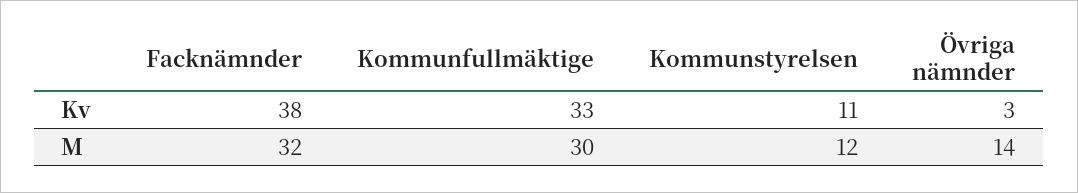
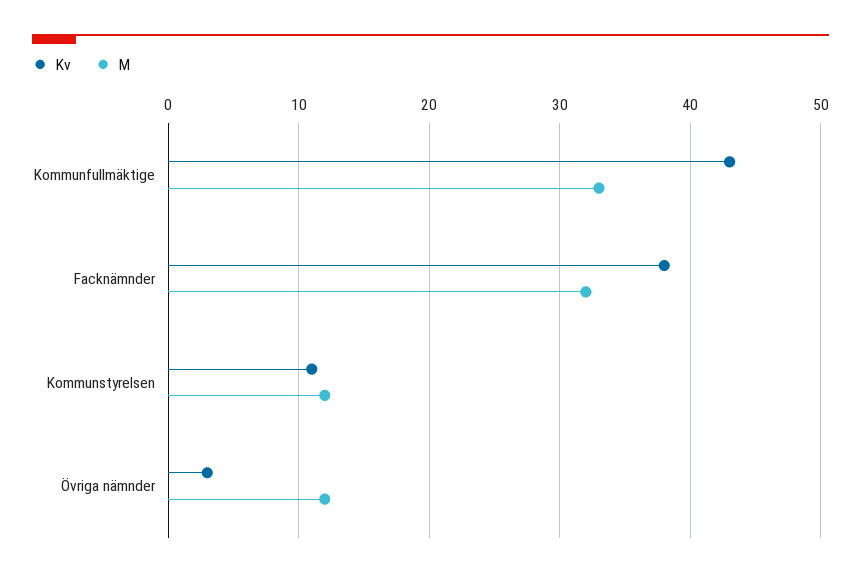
Kv, Kommunfullmäktige: 33 -> 43
M, Kommunfullmäktige: 30 -> 33
M, Övriga nämnder: 14 -> 12

